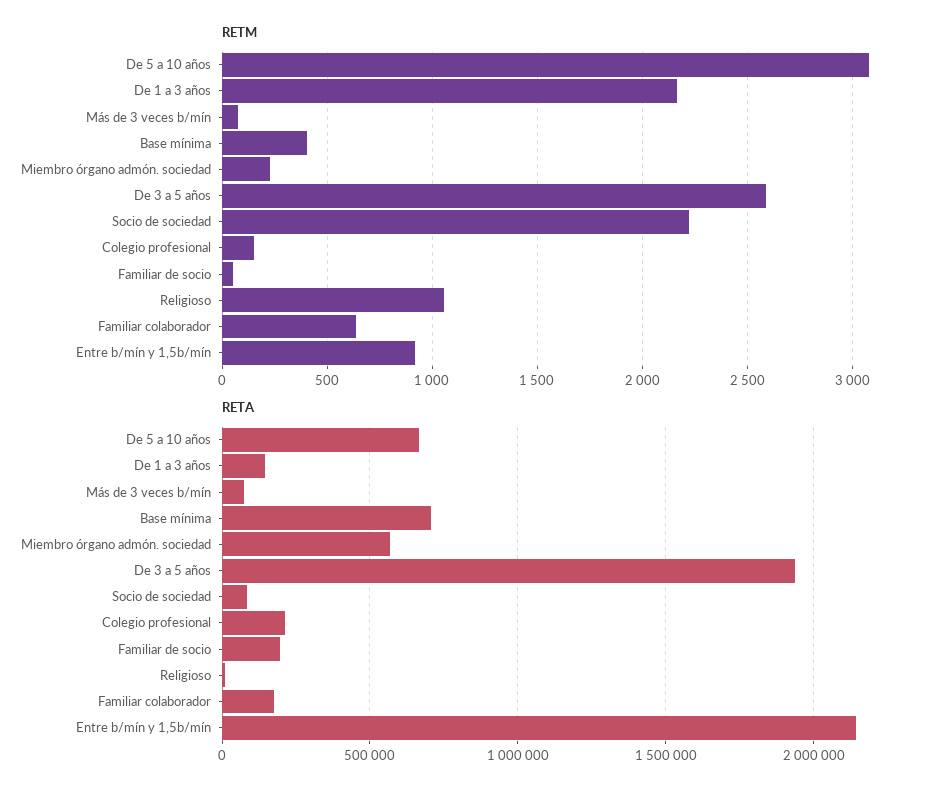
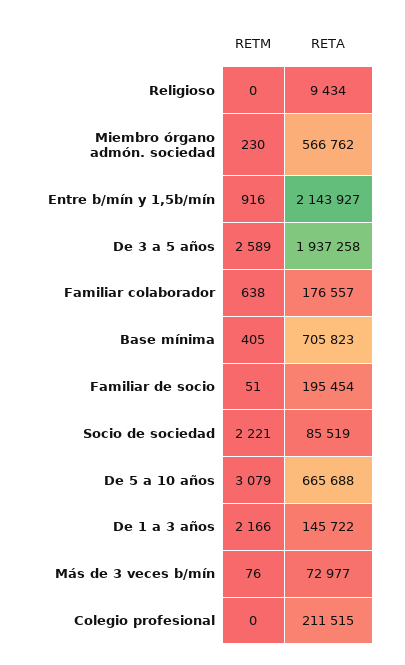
RETM, Colegio profesional: 150 -> 0
RETM, Religioso: 1050 -> 0

